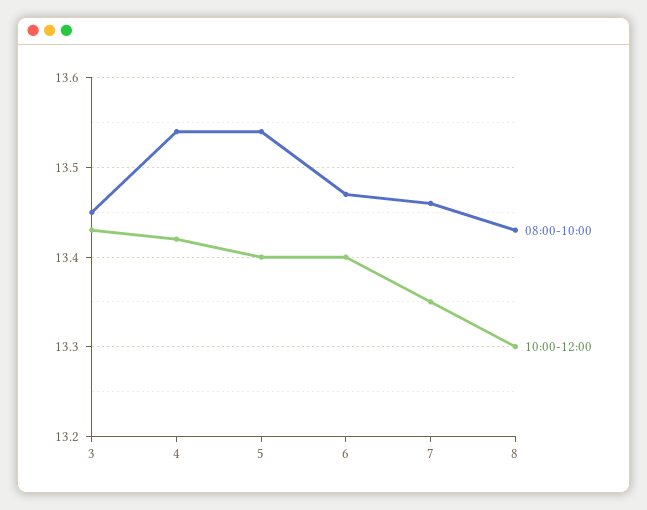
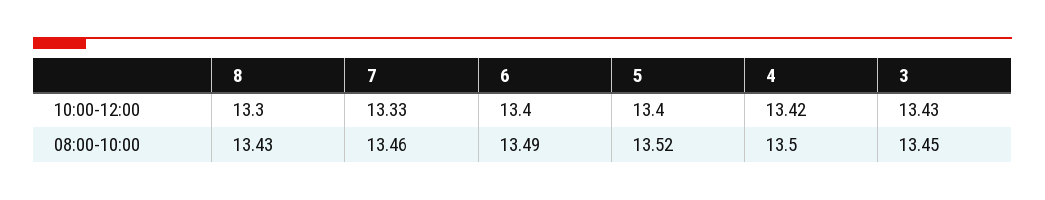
08:00-10:00, 4: 13.54 -> 13.5
08:00-10:00, 5: 13.54 -> 13.52
08:00-10:00, 6: 13.47 -> 13.49
10:00-12:00, 7: 13.35 -> 13.33

